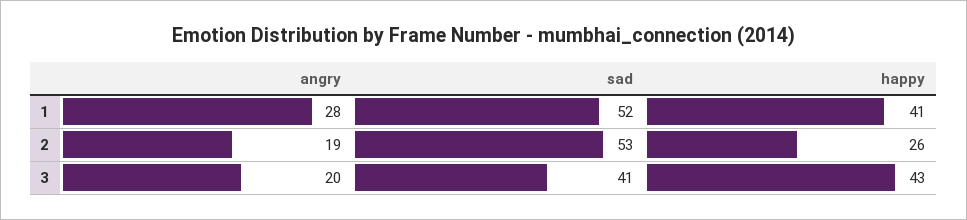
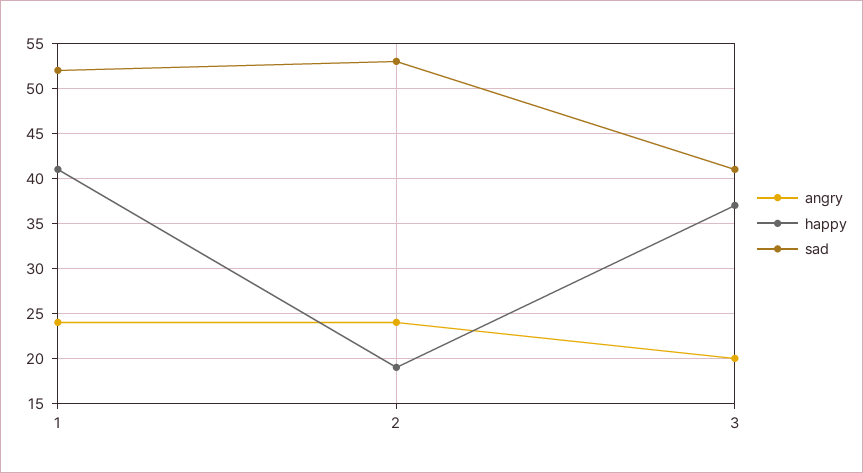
angry, 1: 28 -> 24
angry, 2: 19 -> 24
happy, 2: 26 -> 19
happy, 3: 43 -> 37

